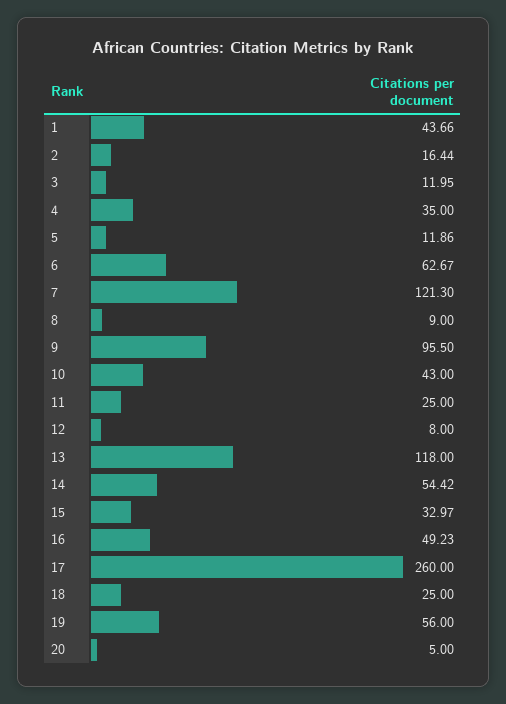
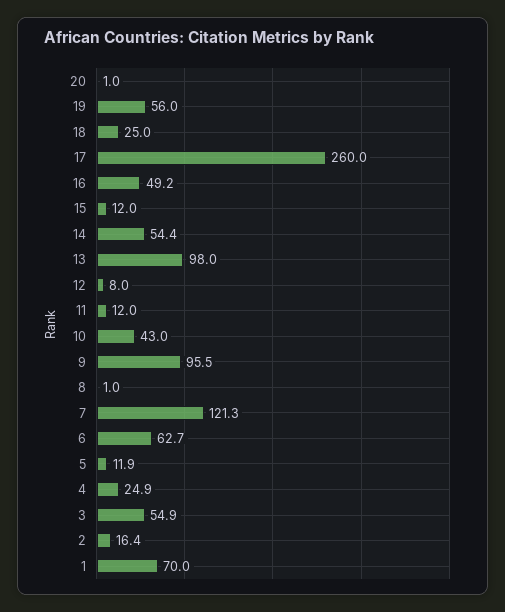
1: 43.66 -> 70
3: 11.95 -> 54.9
4: 35 -> 24.9
8: 9 -> 1
11: 25 -> 12
13: 118 -> 98
15: 32.97 -> 12
20: 5 -> 1

